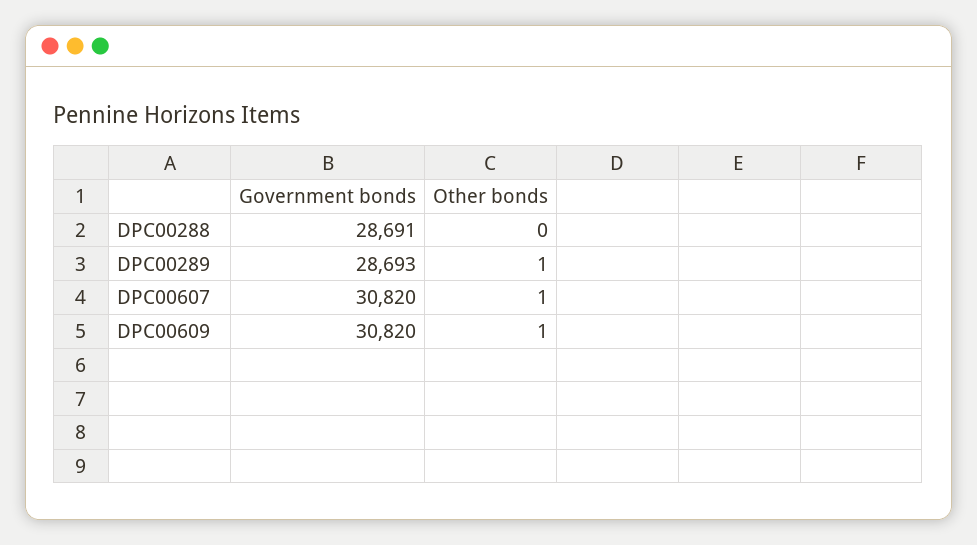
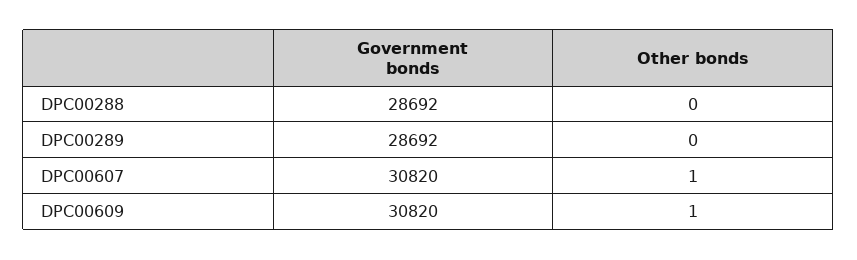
Government bonds, DPC00288: 28691 -> 28692
Government bonds, DPC00289: 28693 -> 28692
Other bonds, DPC00289: 1 -> 0

